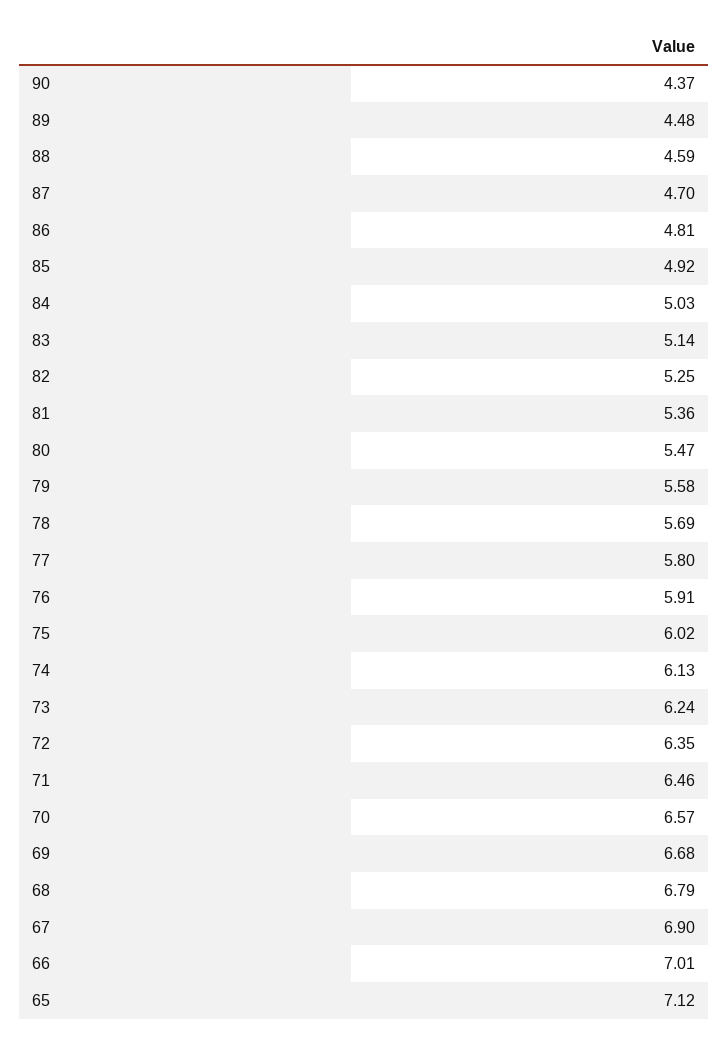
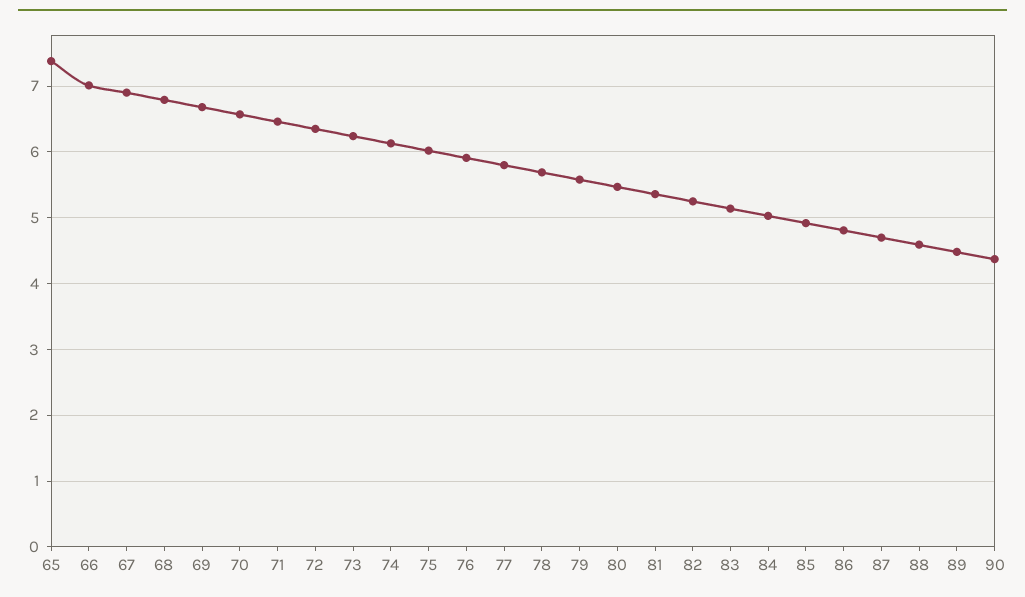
65: 7.12 -> 7.4

